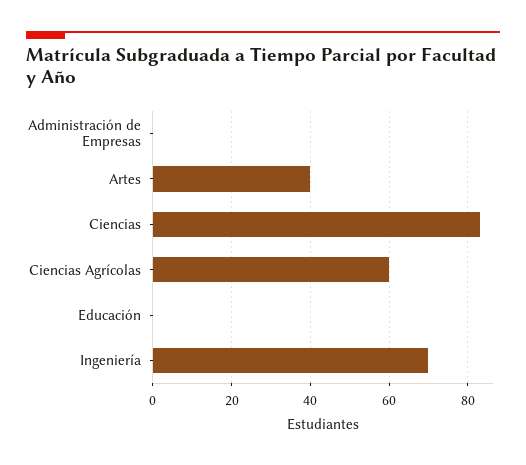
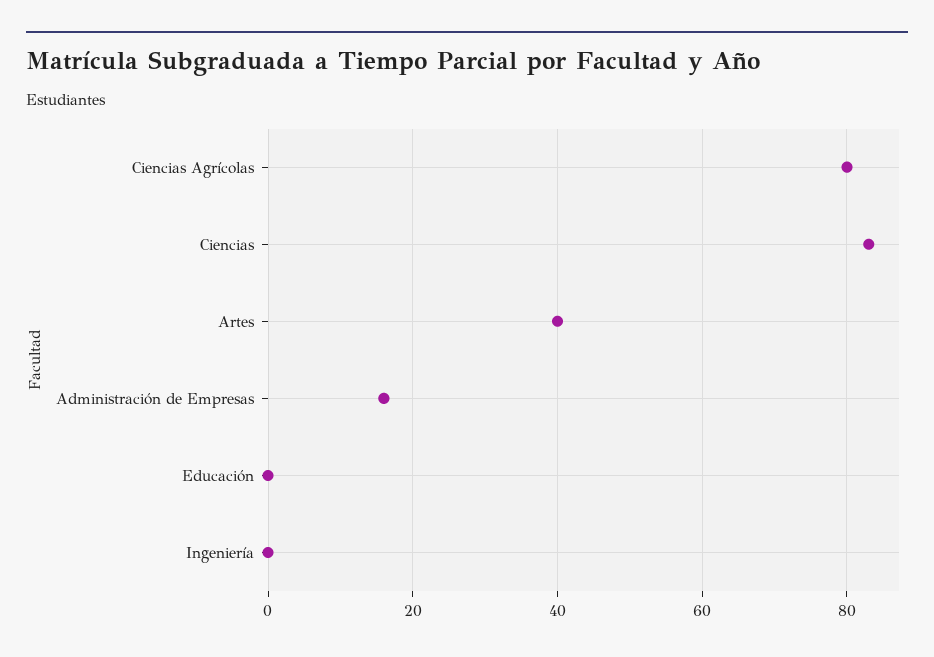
Administración de Empresas: 0 -> 15
Ciencias Agrícolas: 60 -> 80
Ingeniería: 70 -> 0

